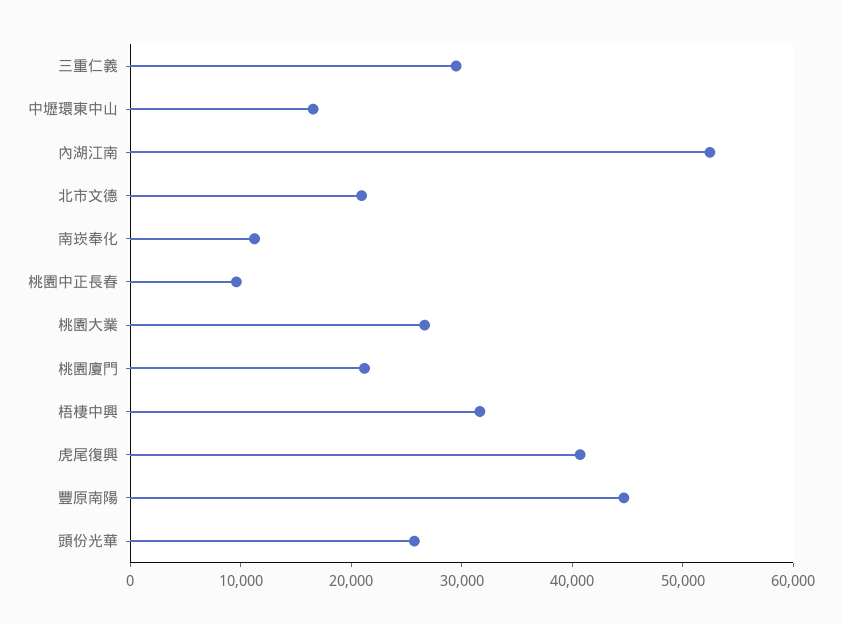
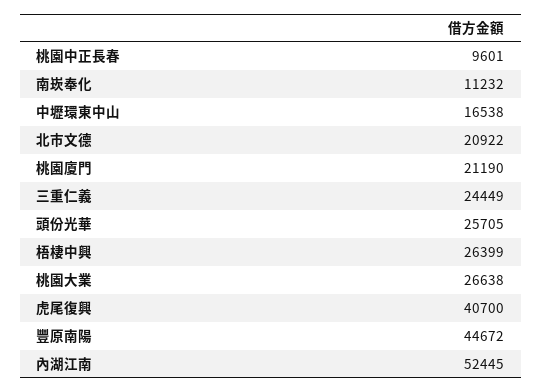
三重仁義: 30000 -> 24449
梧棲中興: 32000 -> 26399

